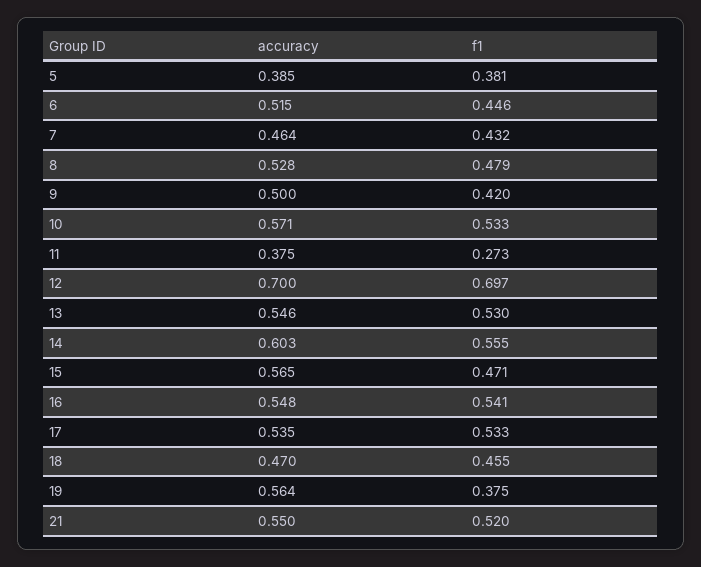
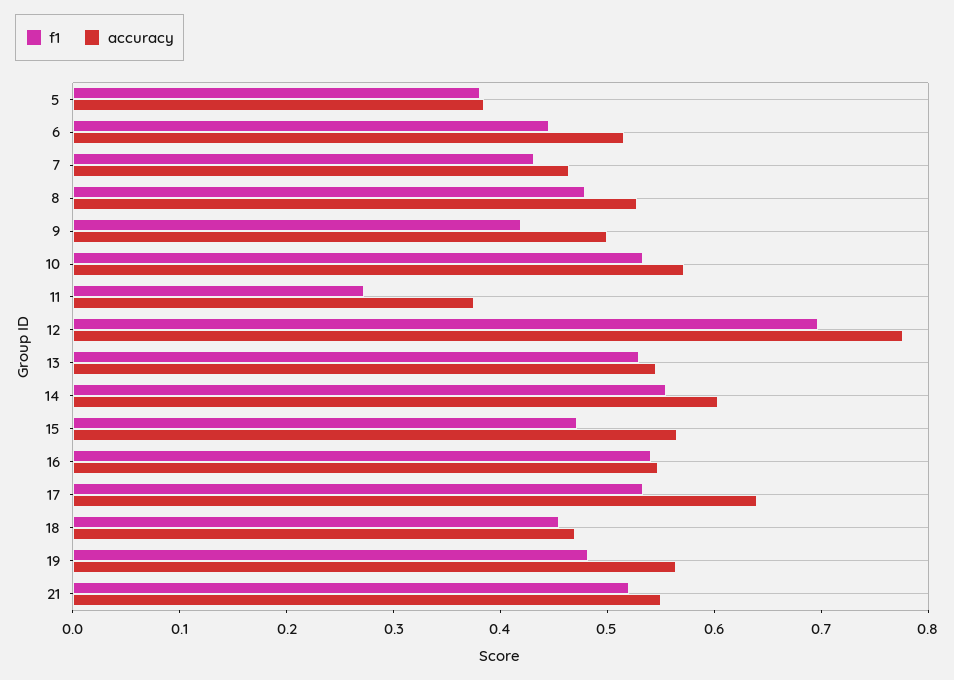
accuracy, 12: 0.7 -> 0.78
accuracy, 17: 0.535 -> 0.64
f1, 19: 0.375 -> 0.48

